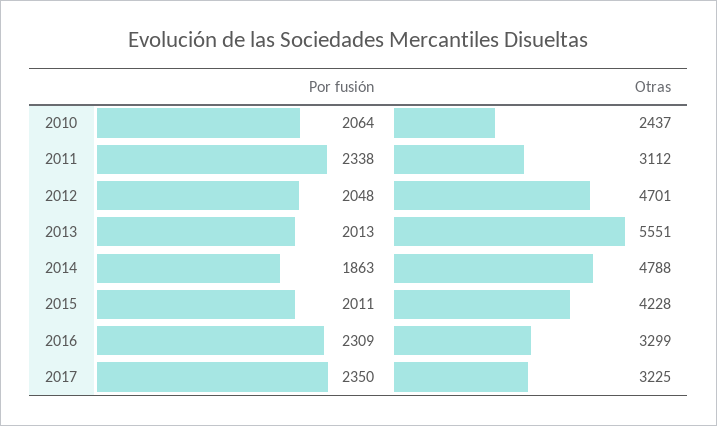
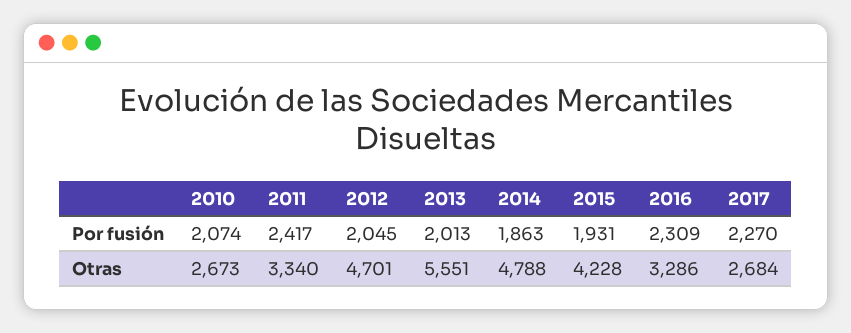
Por fusión, 2010: 2064 -> 2074
Otras, 2010: 2437 -> 2673
Por fusión, 2011: 2338 -> 2417
Otras, 2011: 3112 -> 3340
Por fusión, 2012: 2048 -> 2045
Por fusión, 2015: 2011 -> 1931
Otras, 2016: 3299 -> 3286
Por fusión, 2017: 2350 -> 2270
Otras, 2017: 3225 -> 2684

